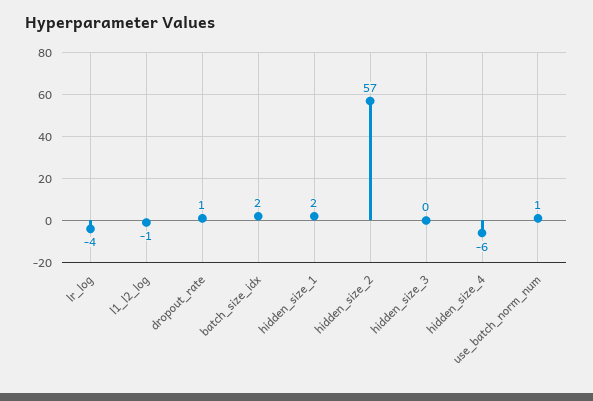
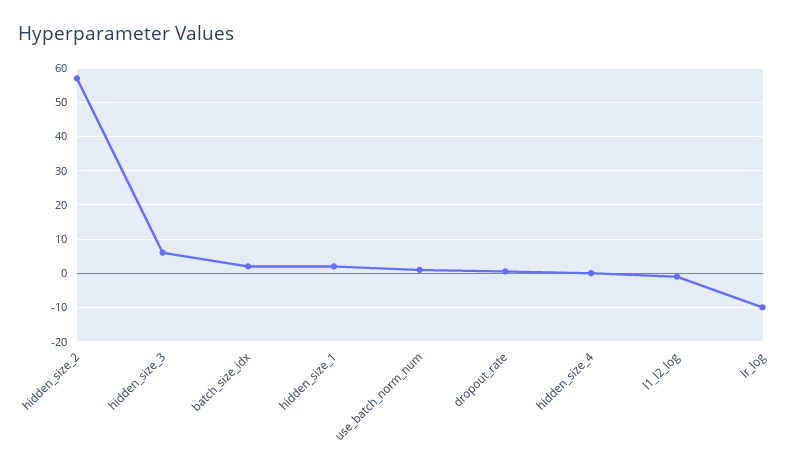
lr_log: -4 -> -10
hidden_size_3: 0 -> 6
hidden_size_4: -6 -> 0

